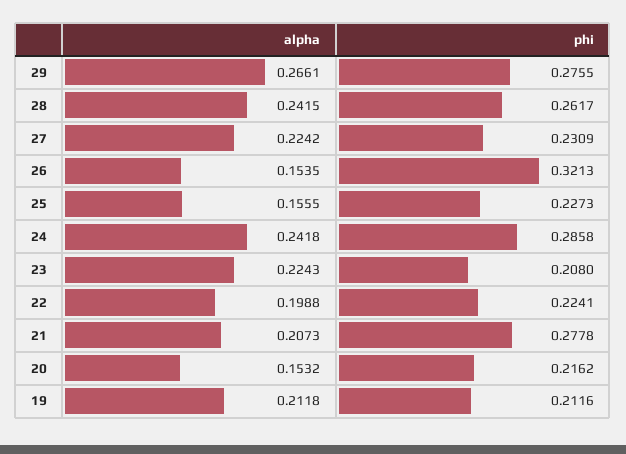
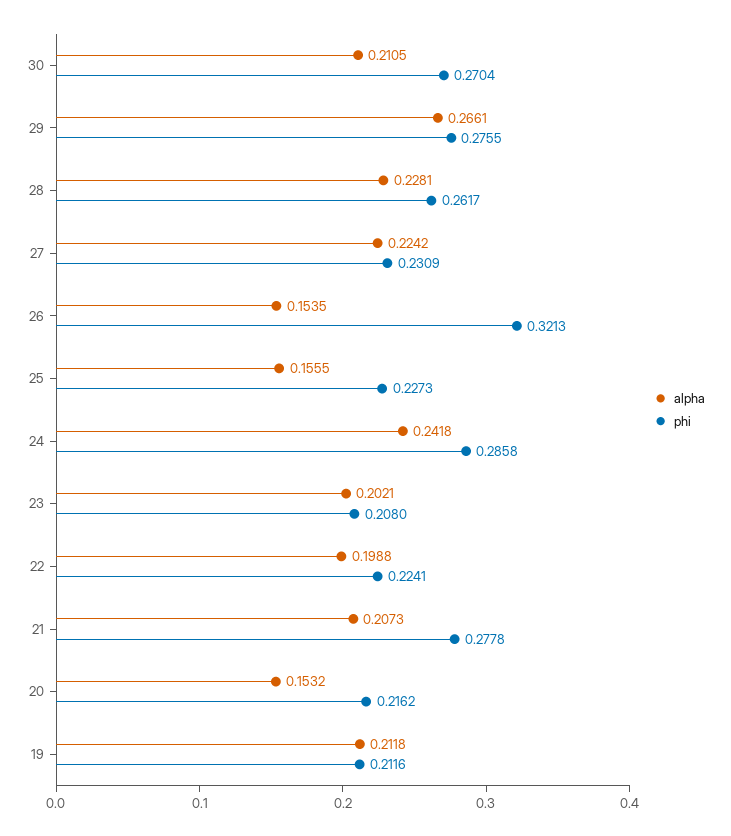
alpha, 28: 0.2415 -> 0.2281
alpha, 23: 0.2243 -> 0.2021
alpha, 30: none -> 0.2105
phi, 30: none -> 0.2704

